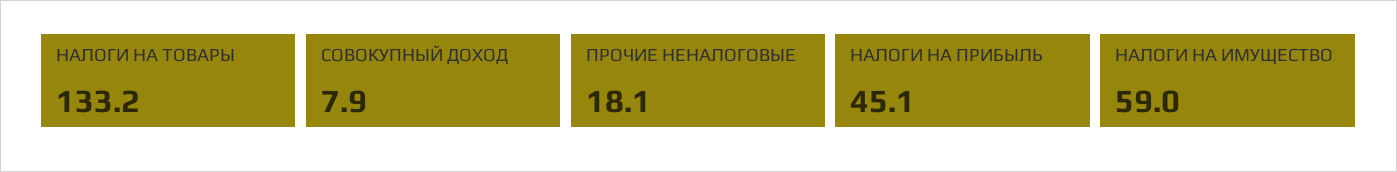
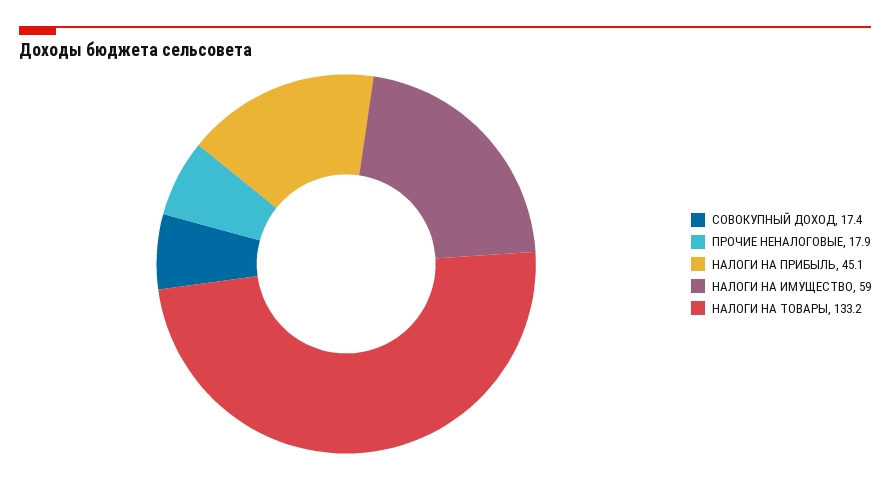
СОВОКУПНЫЙ ДОХОД: 7.9 -> 17.4
ПРОЧИЕ НЕНАЛОГОВЫЕ: 18.1 -> 17.9

